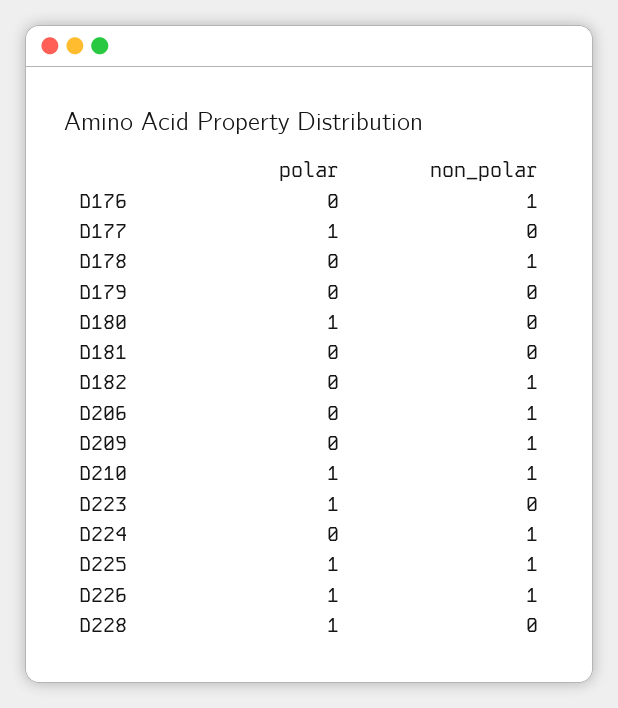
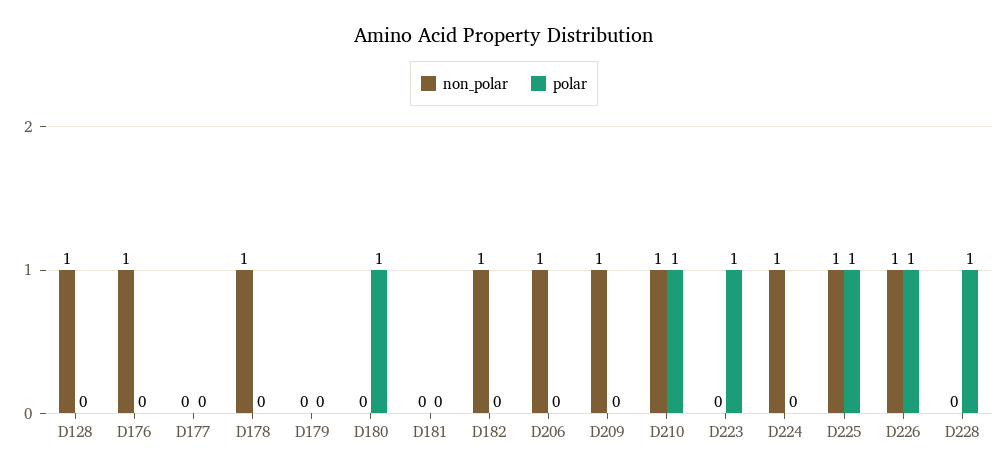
polar, D177: 1 -> 0
non_polar, D128: none -> 1
polar, D128: none -> 0

